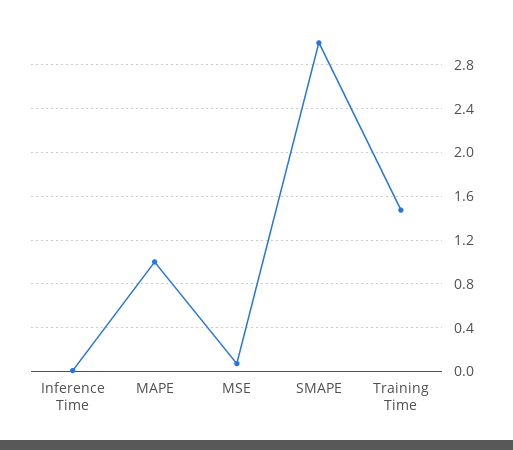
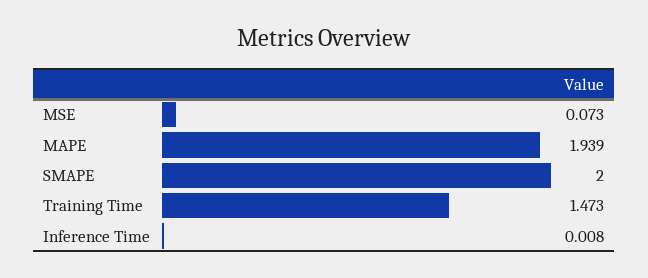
MAPE: 1 -> 1.939
SMAPE: 3 -> 2

